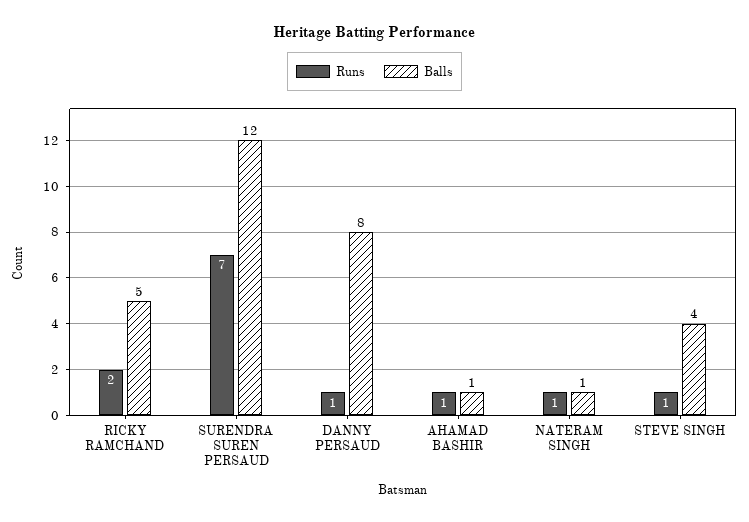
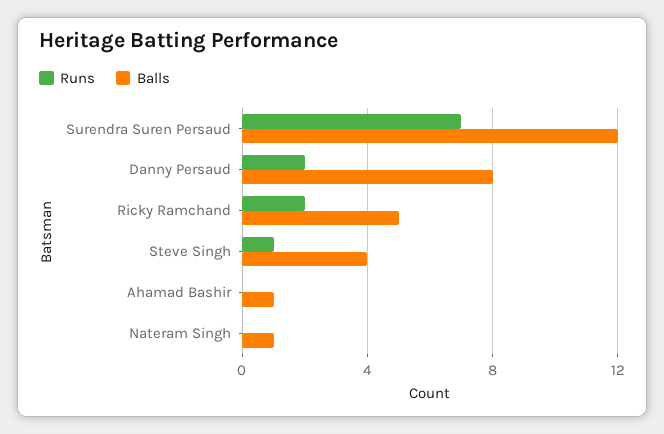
Runs, DANNY PERSAUD: 1 -> 2
Runs, AHAMAD BASHIR: 1 -> 0
Runs, NATERAM SINGH: 1 -> 0

